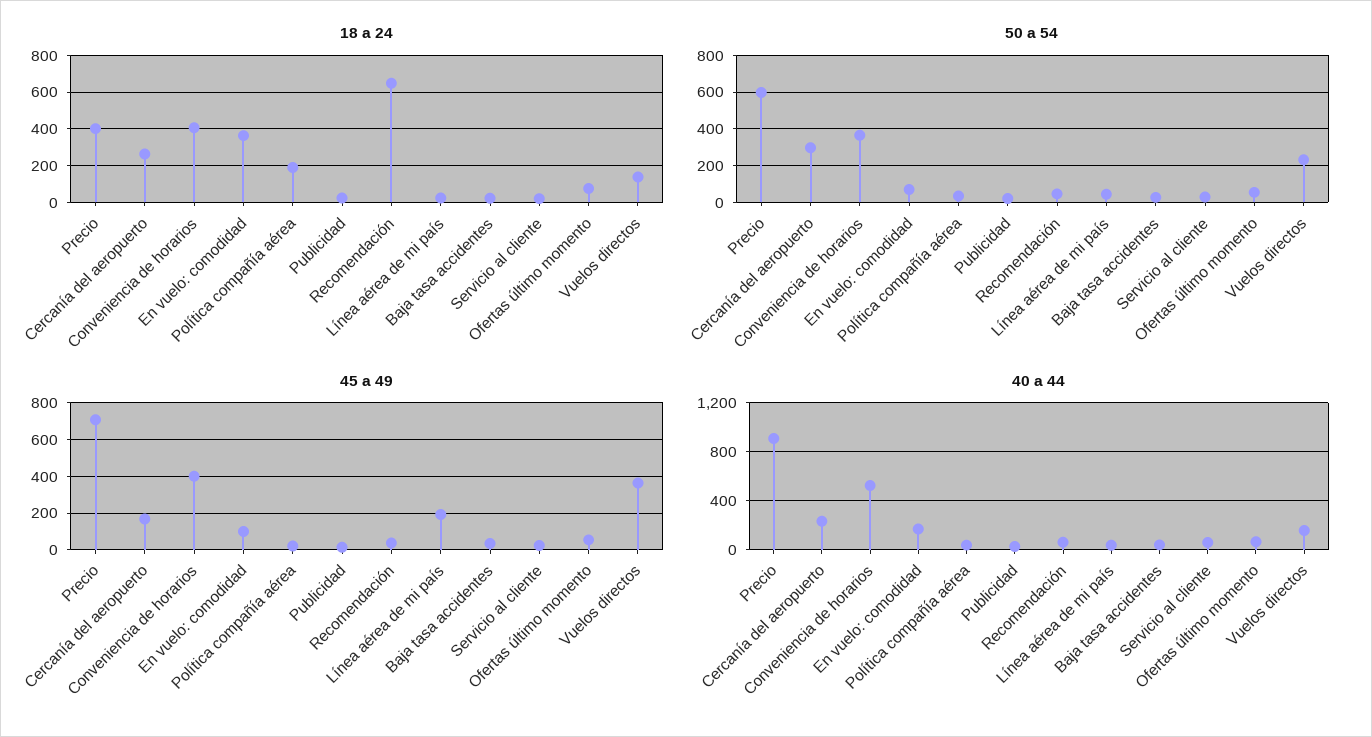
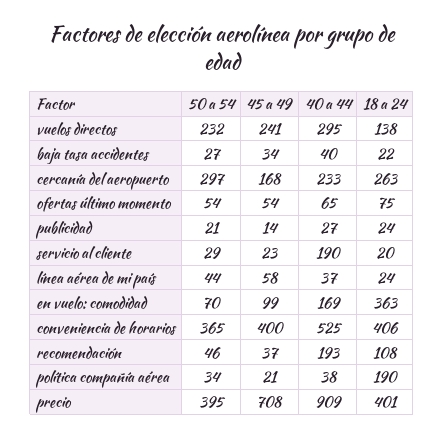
18 a 24, Recomendación: 650 -> 108
50 a 54, Precio: 600 -> 395
45 a 49, Línea aérea de mi país: 200 -> 58
45 a 49, Vuelos directos: 350 -> 241
40 a 44, Recomendación: 50 -> 193
40 a 44, Servicio al cliente: 50 -> 190
40 a 44, Vuelos directos: 150 -> 295

